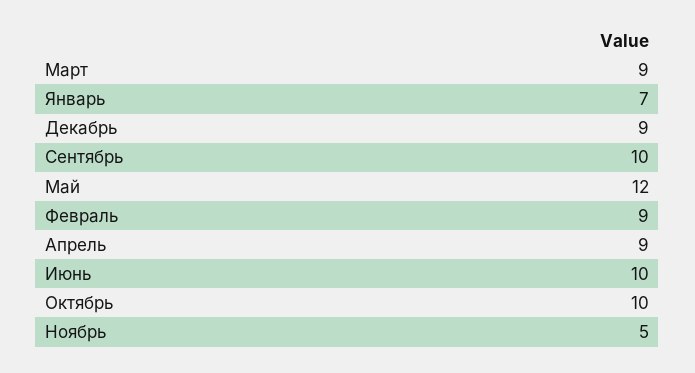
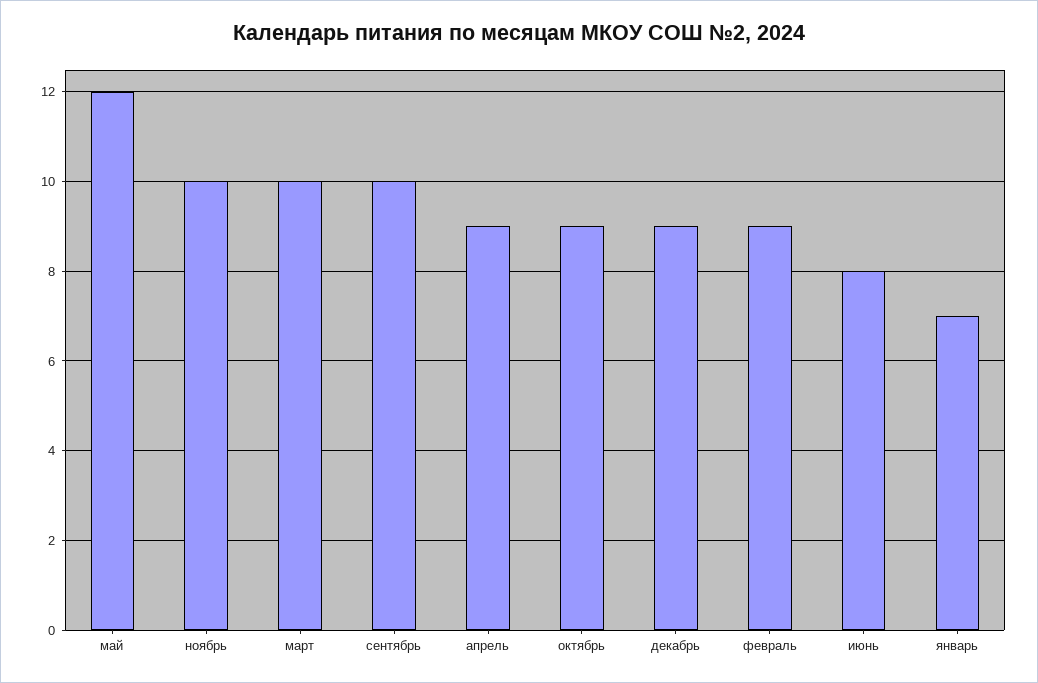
Март: 9 -> 10
Июнь: 10 -> 8
Октябрь: 10 -> 9
Ноябрь: 5 -> 10

